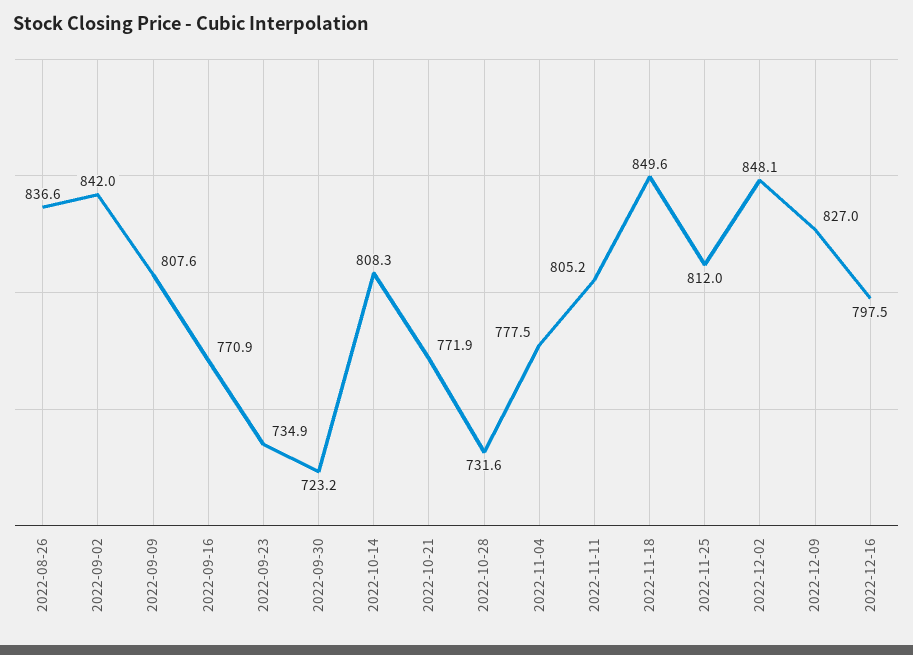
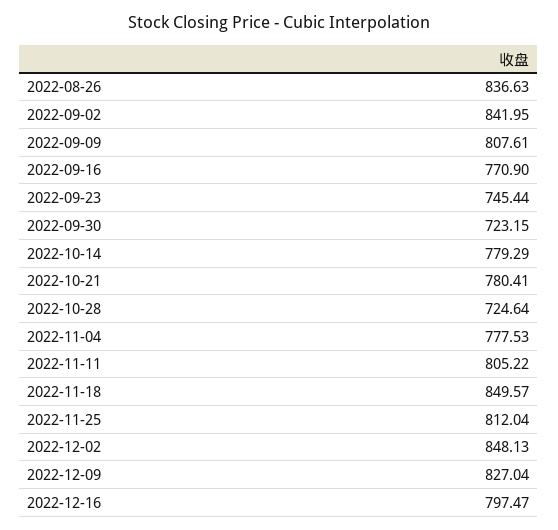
2022-09-23: 734.9 -> 745.44
2022-10-14: 808.3 -> 779.29
2022-10-21: 771.9 -> 780.41
2022-10-28: 731.6 -> 724.64

